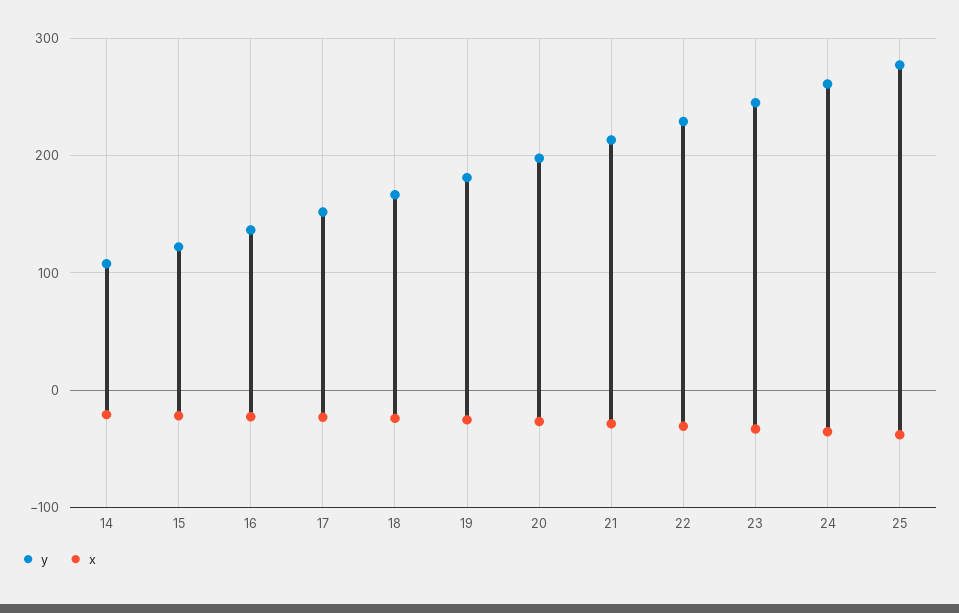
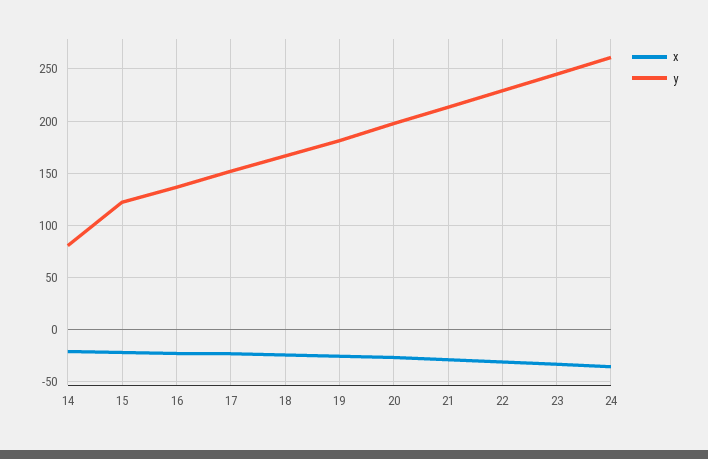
y, 14: 110 -> 80
y, 25: 280 -> none
x, 25: -40 -> none

